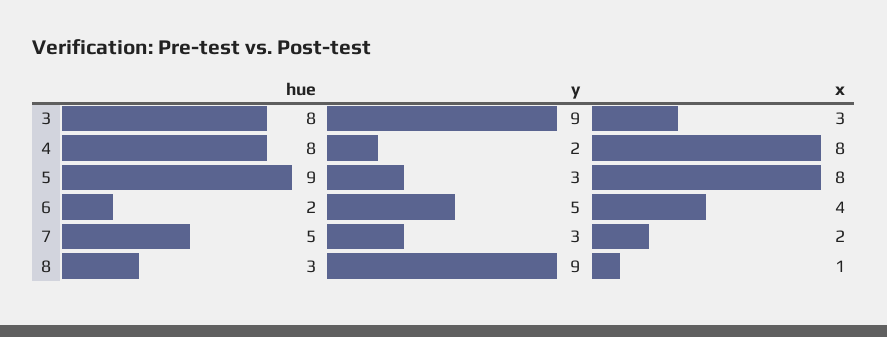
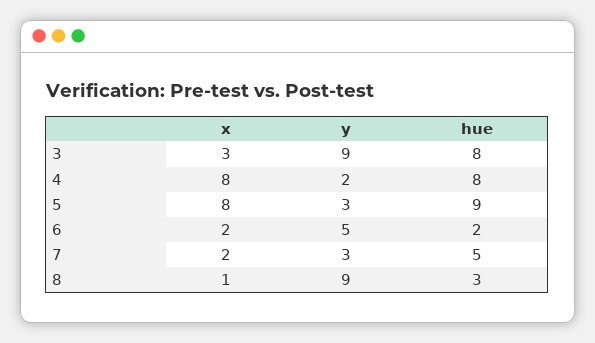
x, 6: 4 -> 2

